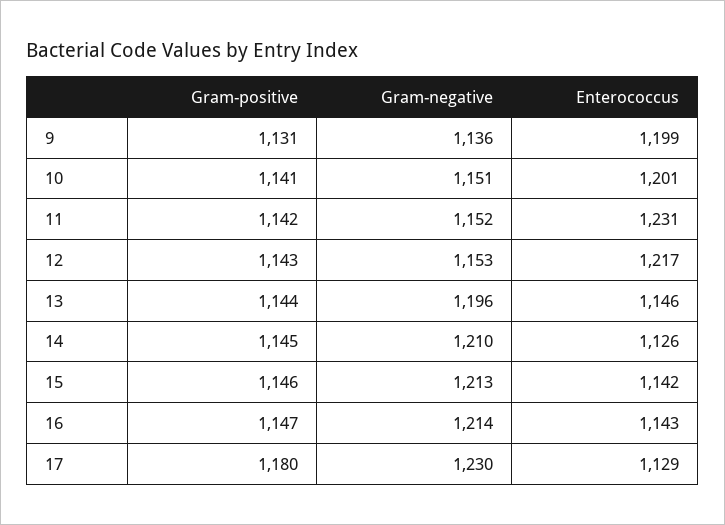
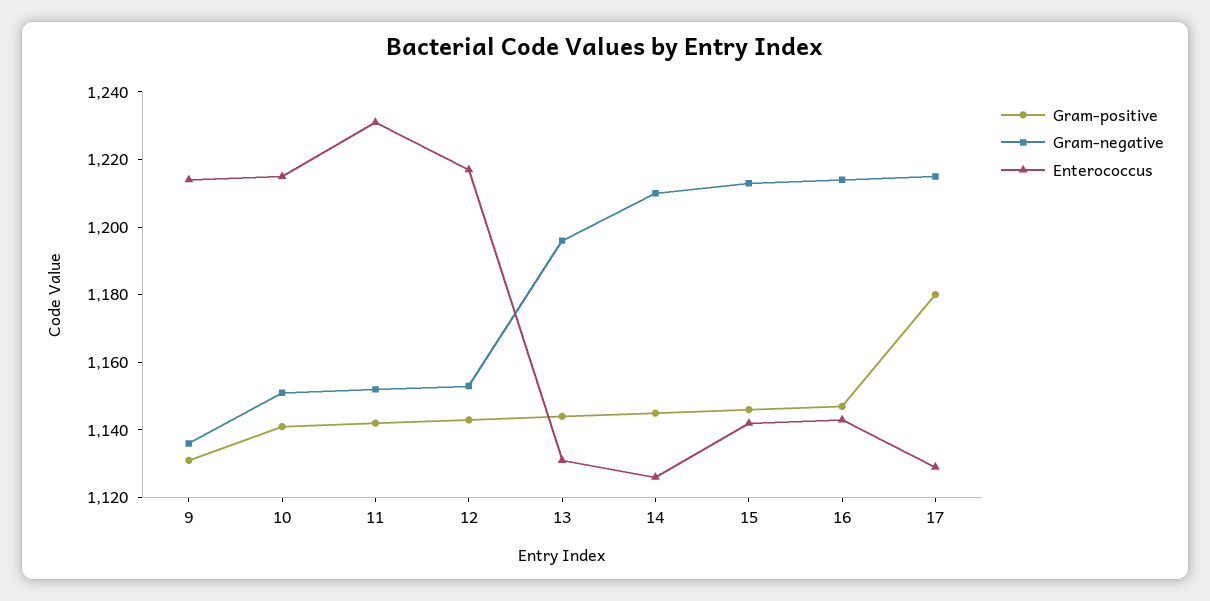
Enterococcus, 9: 1199 -> 1215
Enterococcus, 10: 1201 -> 1215
Enterococcus, 13: 1146 -> 1130
Gram-negative, 17: 1230 -> 1215

